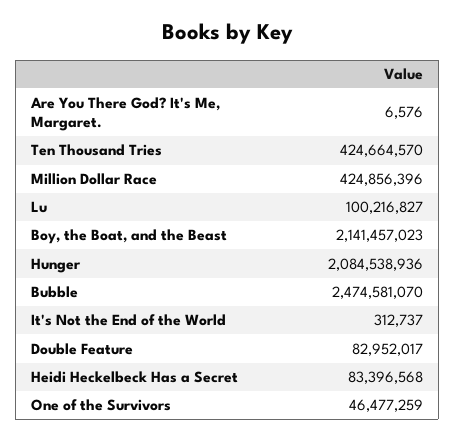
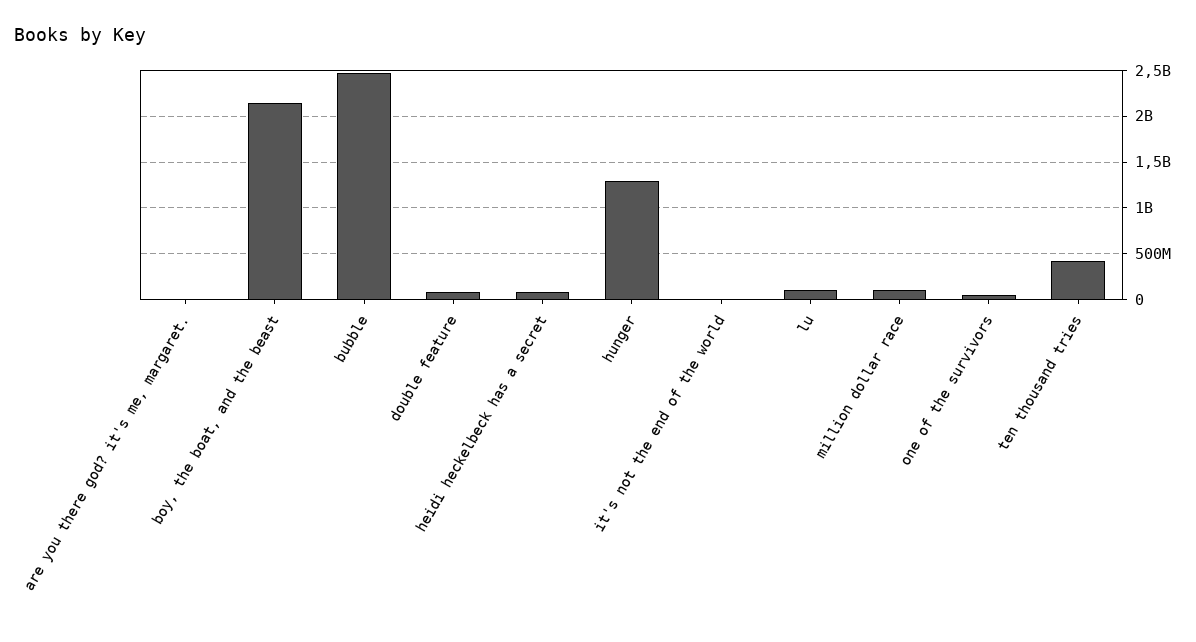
Million Dollar Race: 424856396 -> 100000000
Hunger: 2084538936 -> 1300000000

